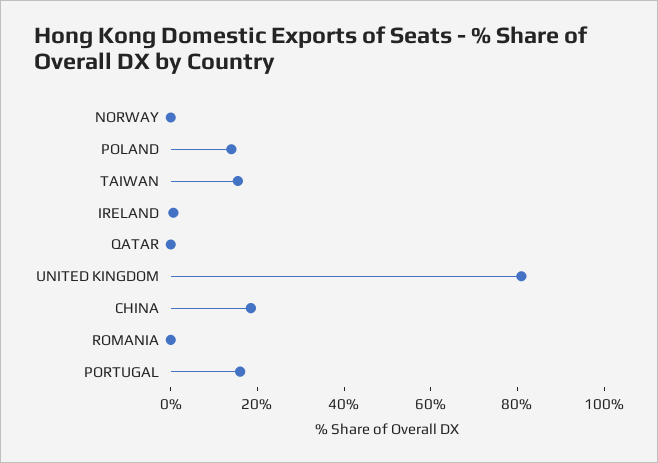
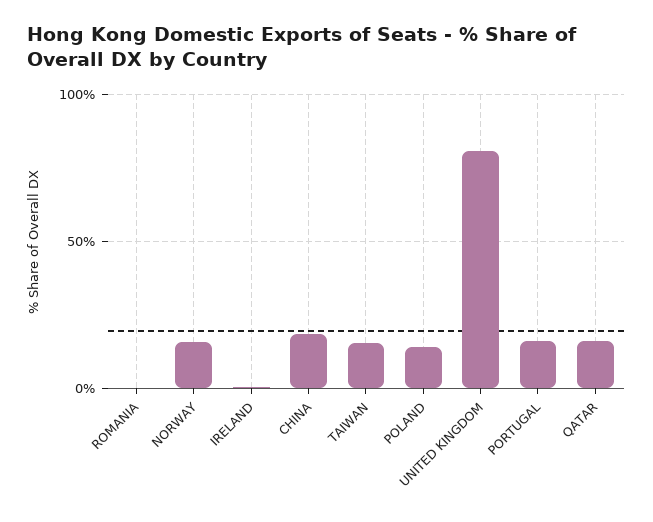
NORWAY: 0 -> 15
QATAR: 0 -> 15

